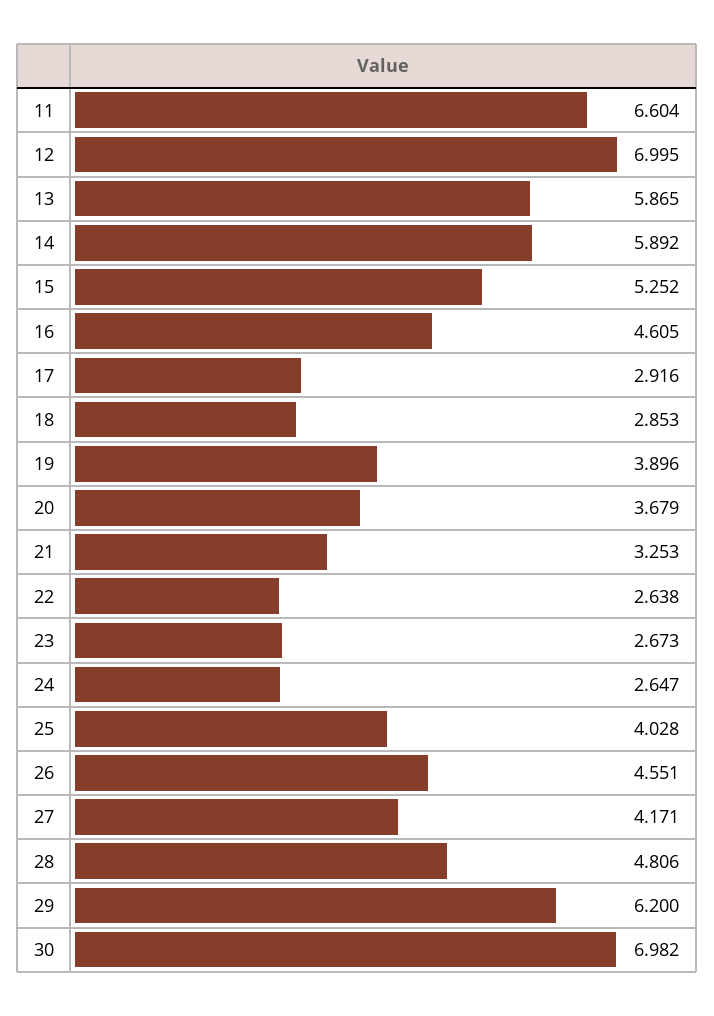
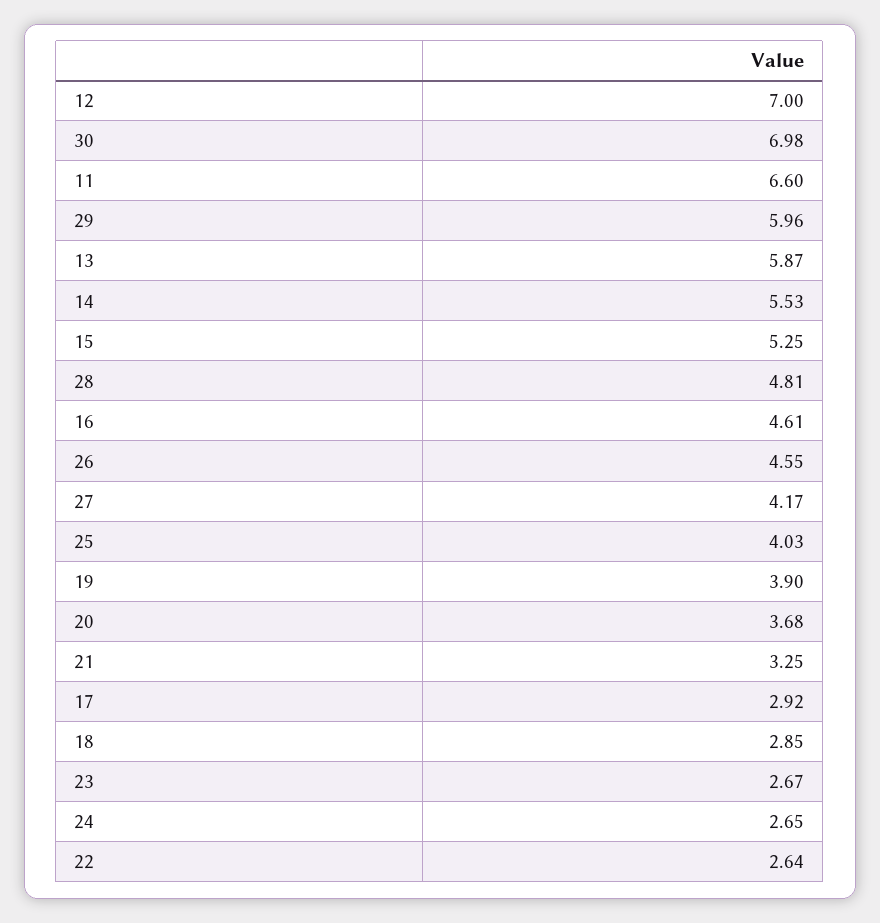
14: 5.892 -> 5.53
29: 6.2 -> 5.96

